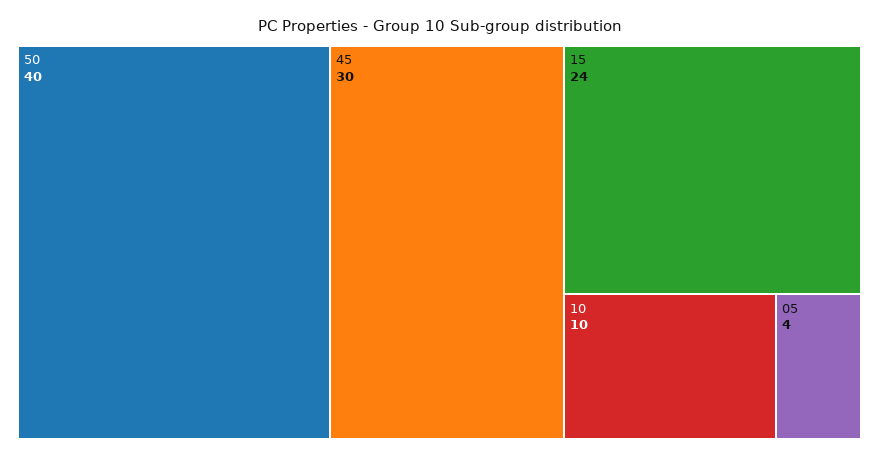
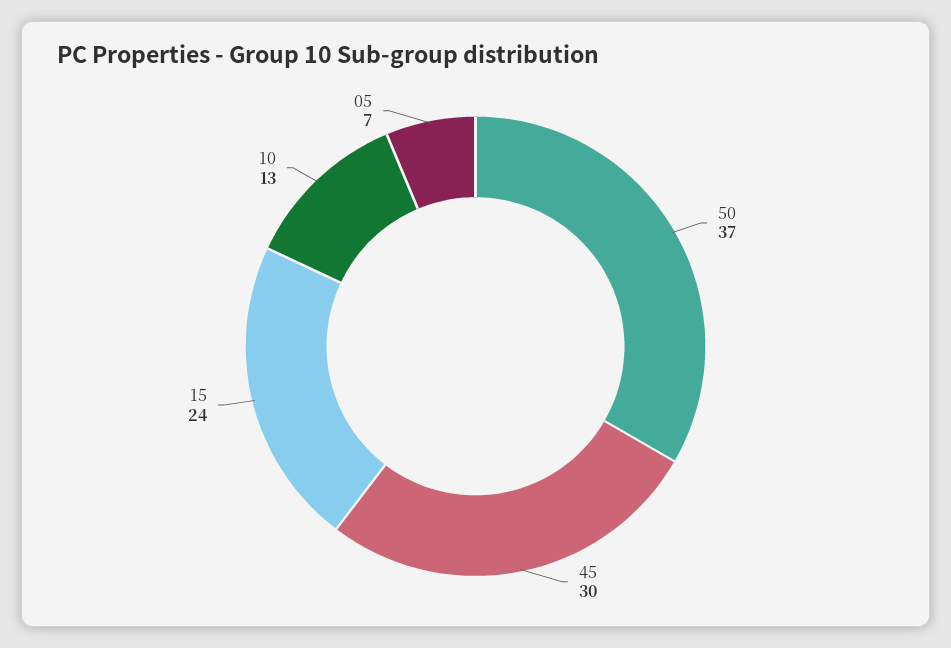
50: 40 -> 37
10: 10 -> 13
05: 4 -> 7

